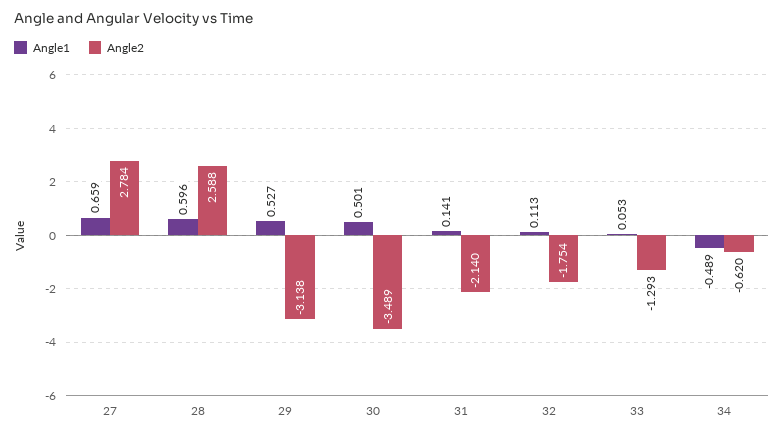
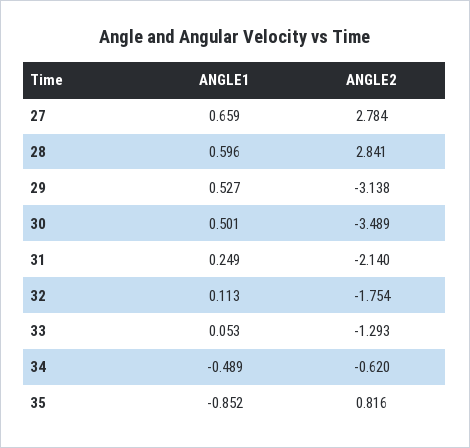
Angle2, 28: 2.588 -> 2.841
Angle1, 31: 0.141 -> 0.249
Angle1, 35: none -> -0.852
Angle2, 35: none -> 0.816

